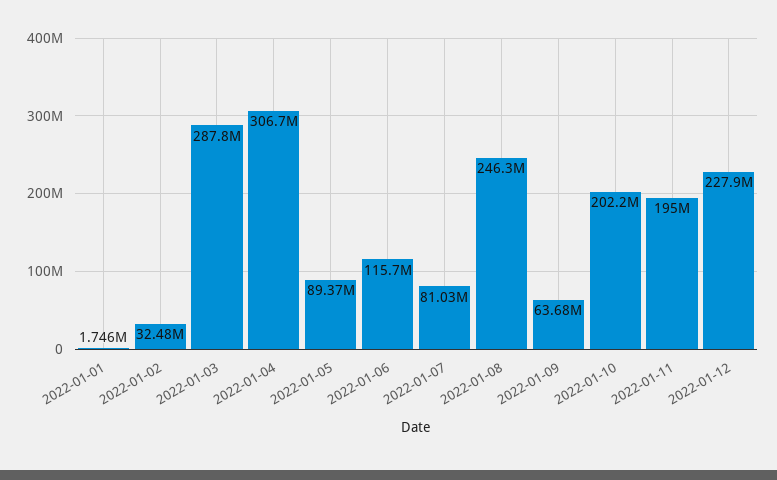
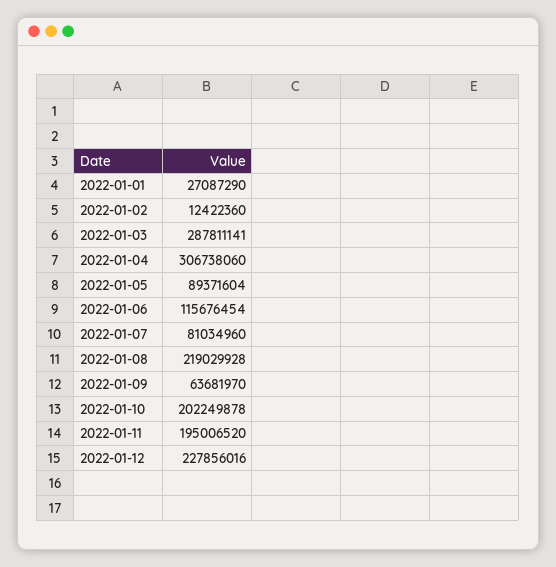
2022-01-01: 1746000 -> 27087290
2022-01-02: 32480000 -> 12422360
2022-01-08: 246300000 -> 219029928

